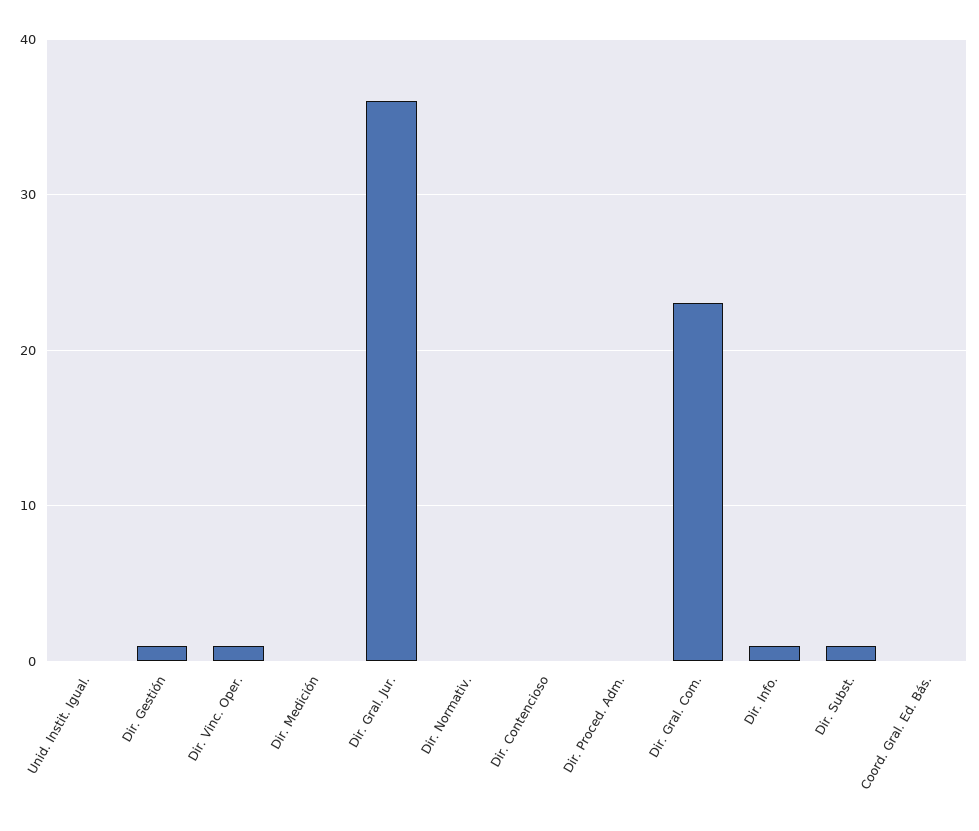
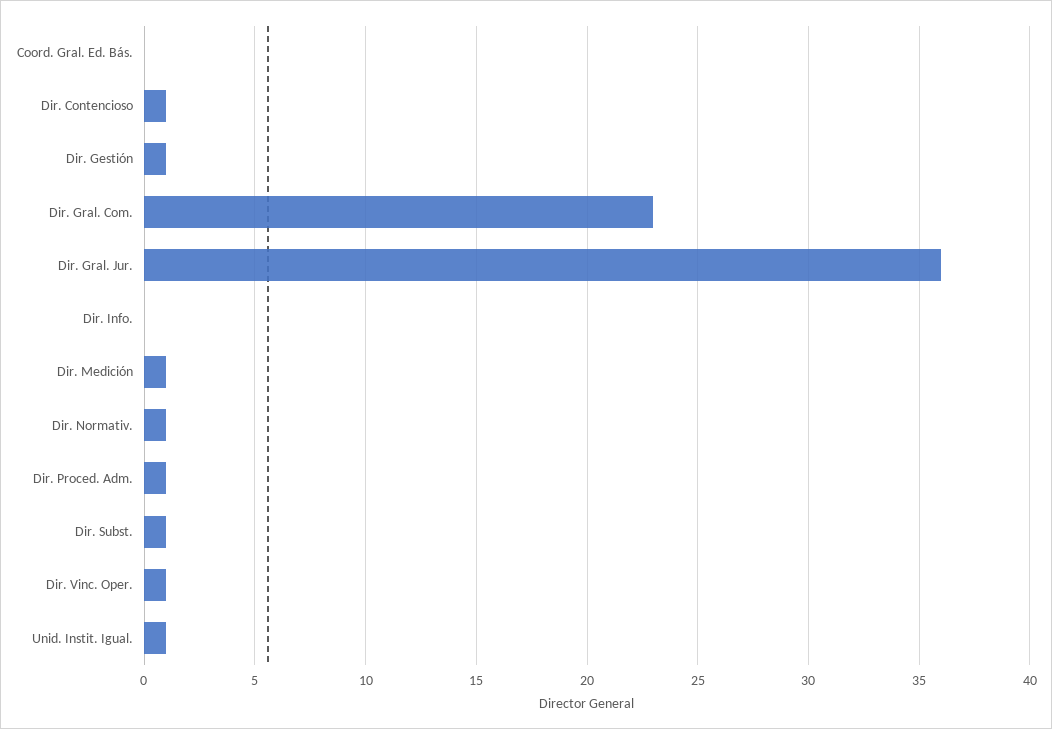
Unid. Instit. Igual.: 0 -> 1
Dir. Medición: 0 -> 1
Dir. Normativ.: 0 -> 1
Dir. Contencioso: 0 -> 1
Dir. Proced. Adm.: 0 -> 1
Dir. Info.: 1 -> 0

